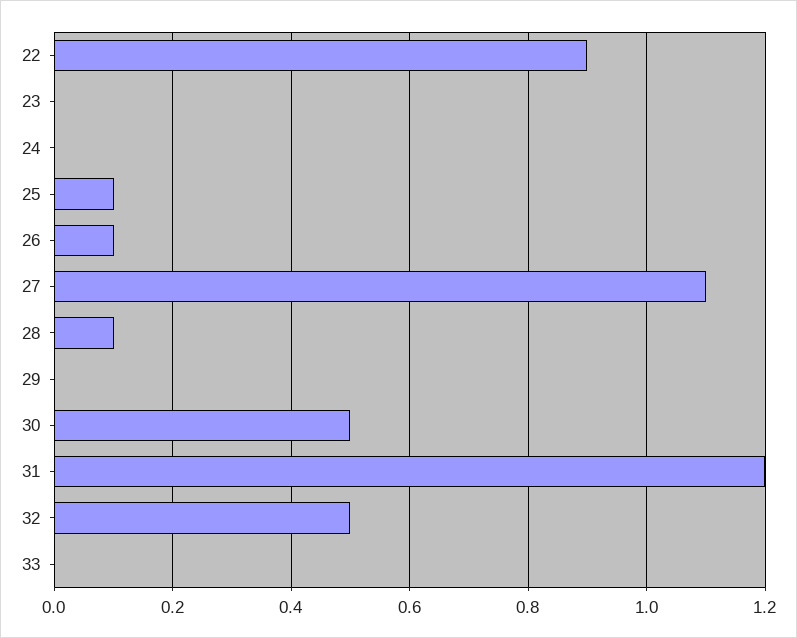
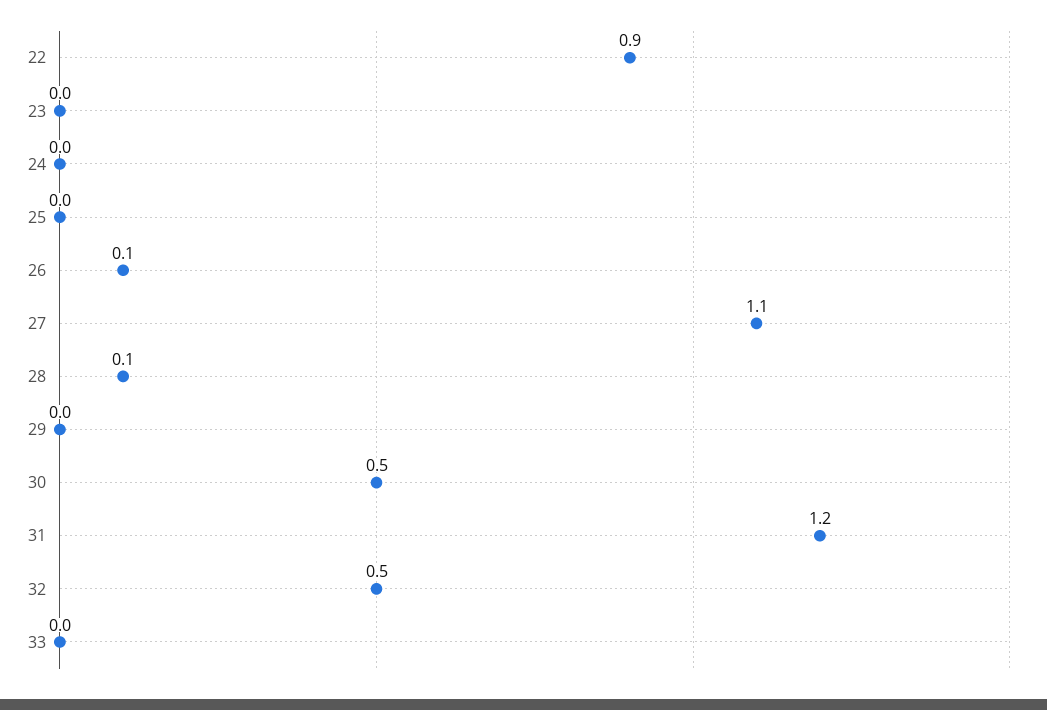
25: 0.1 -> 0

